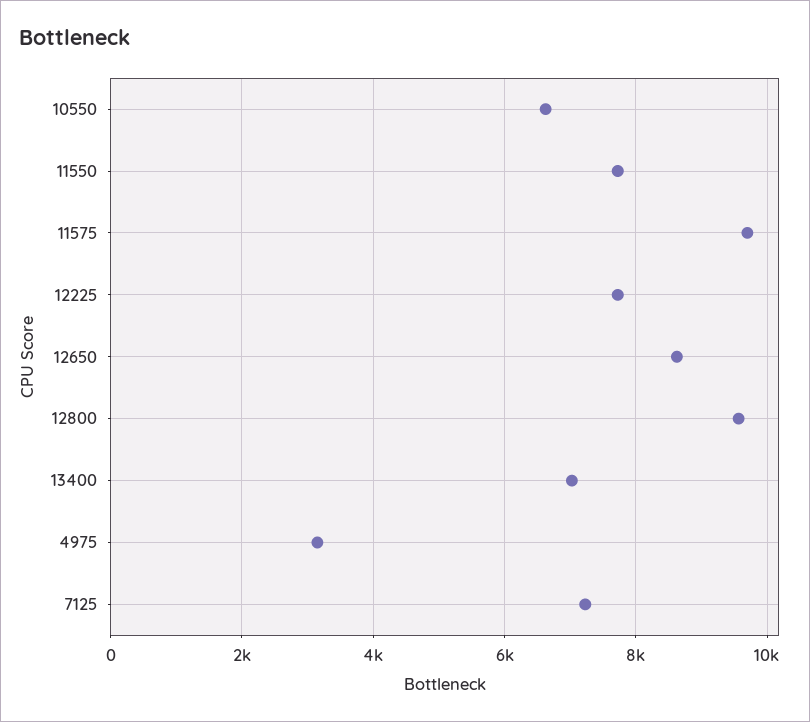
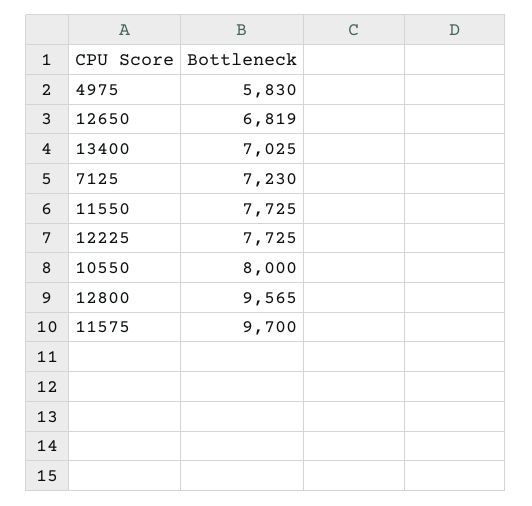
10550: 6600 -> 8000
12650: 8600 -> 6819
4975: 3200 -> 5830

